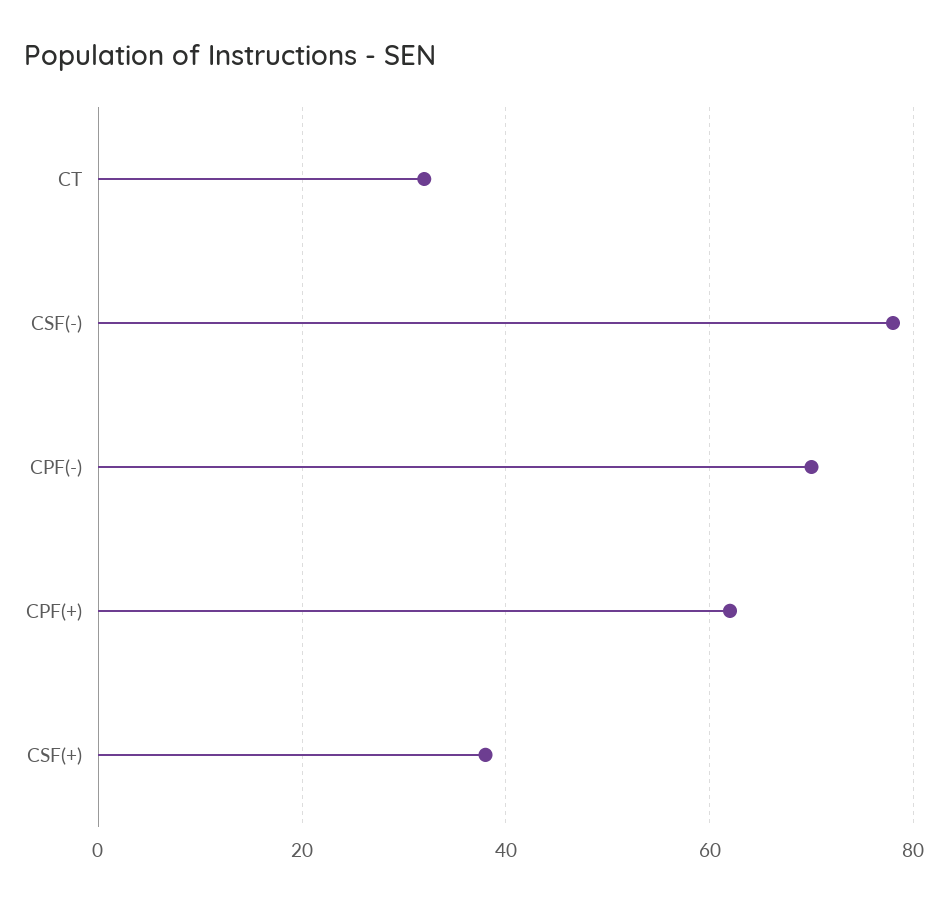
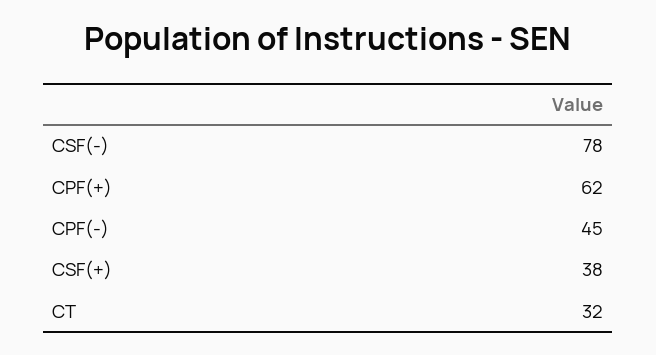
CPF(-): 70 -> 45

